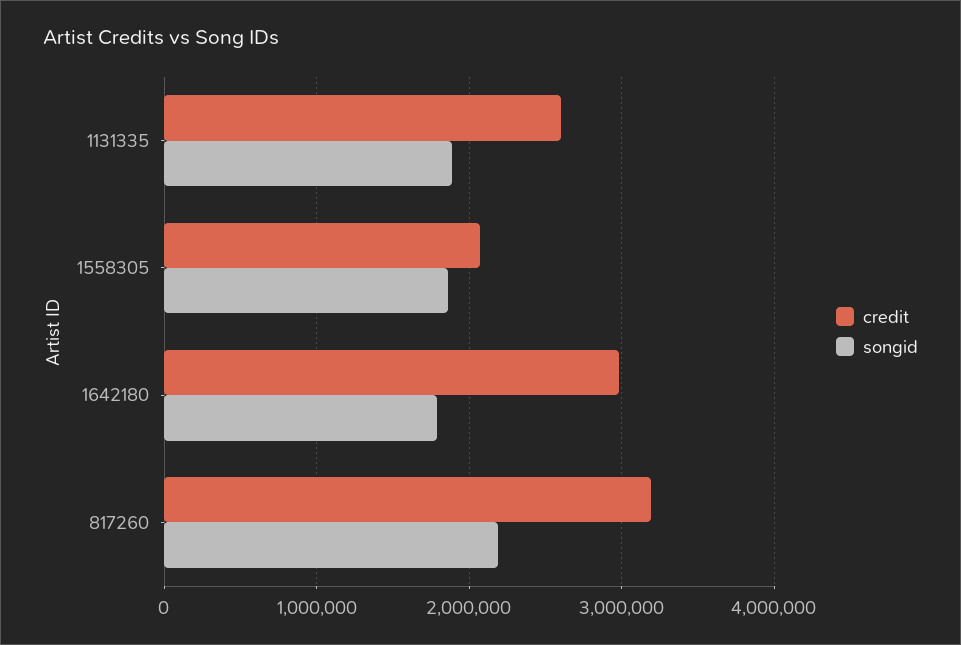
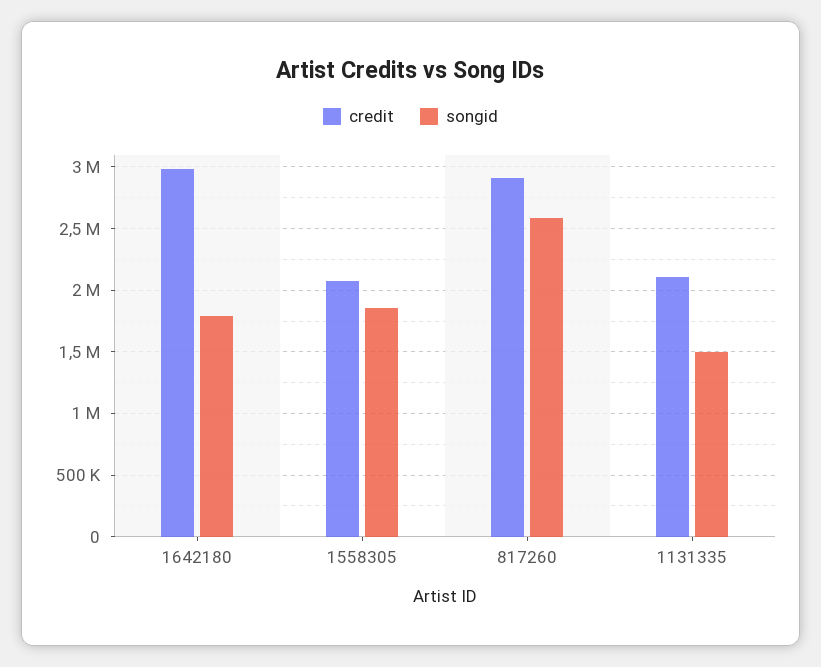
credit, 1131335: 2600000 -> 2100000
songid, 1131335: 1900000 -> 1500000
credit, 817260: 3200000 -> 2900000
songid, 817260: 2200000 -> 2600000

